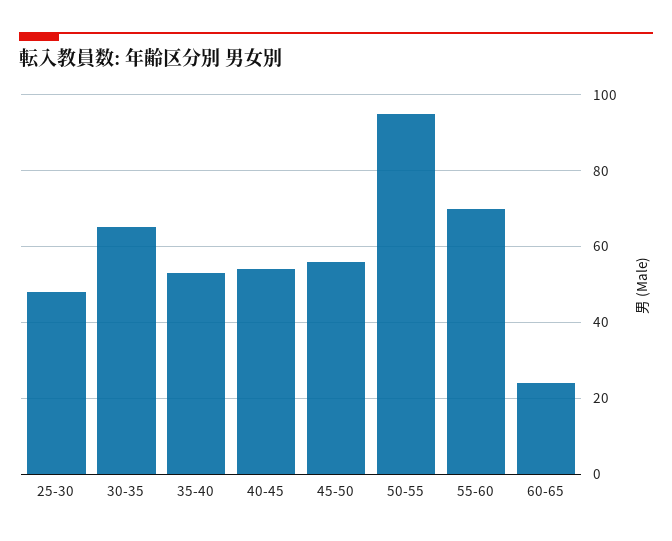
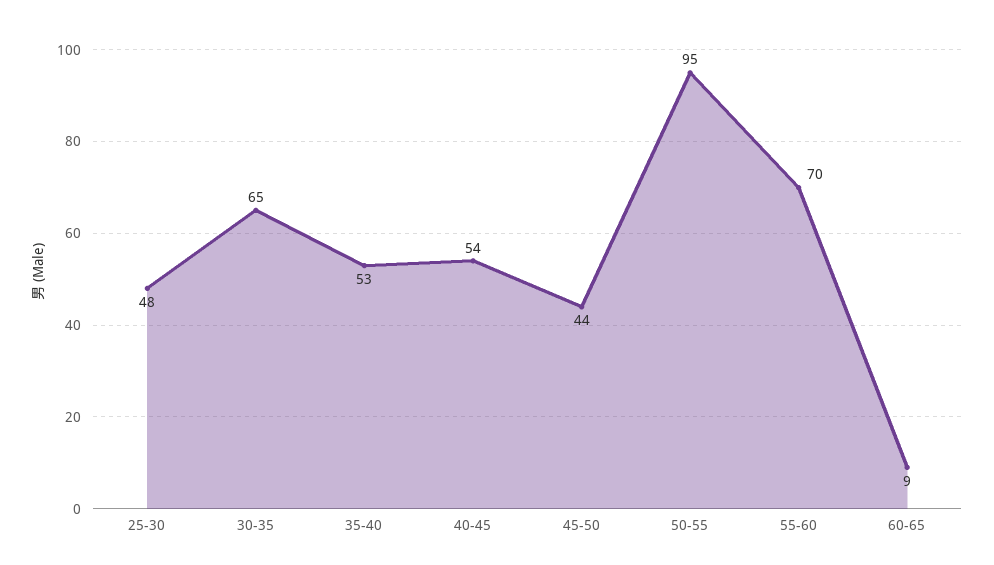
45-50: 55 -> 44
60-65: 25 -> 9

